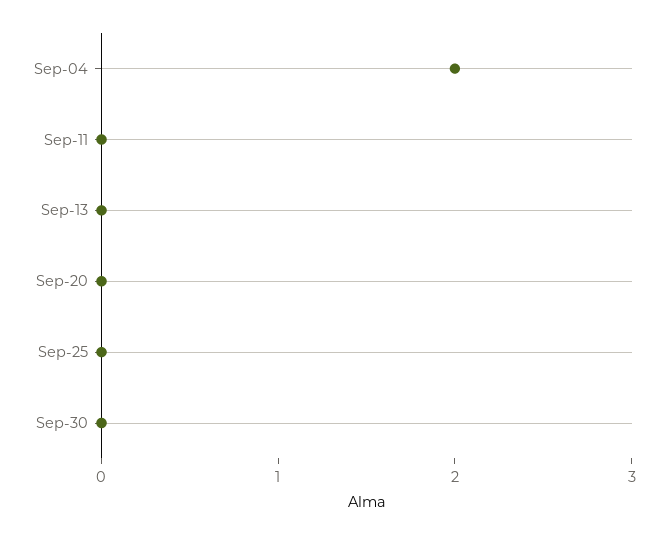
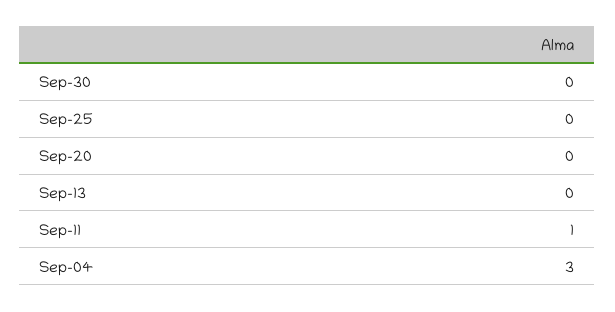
Sep-04: 2 -> 3
Sep-11: 0 -> 1

